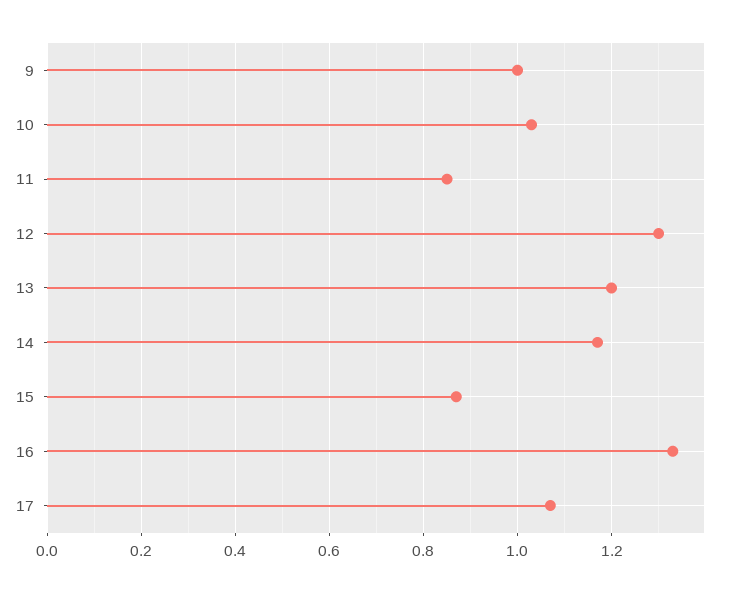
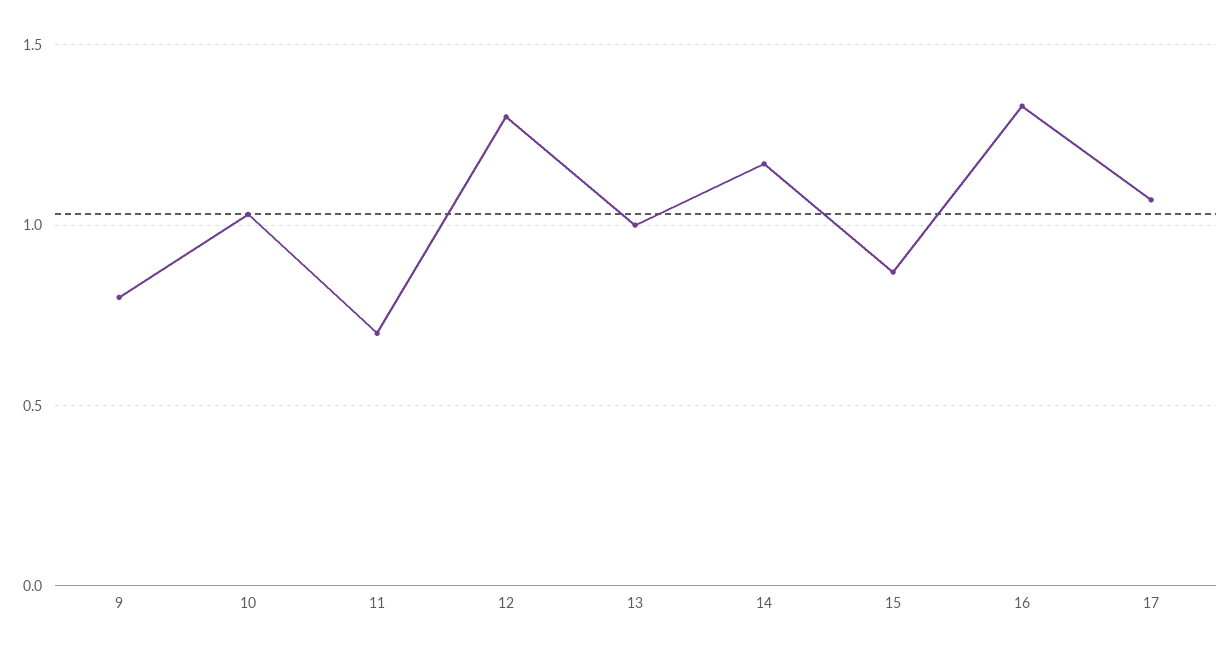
9: 1 -> 0.8
11: 0.85 -> 0.7
13: 1.2 -> 1

